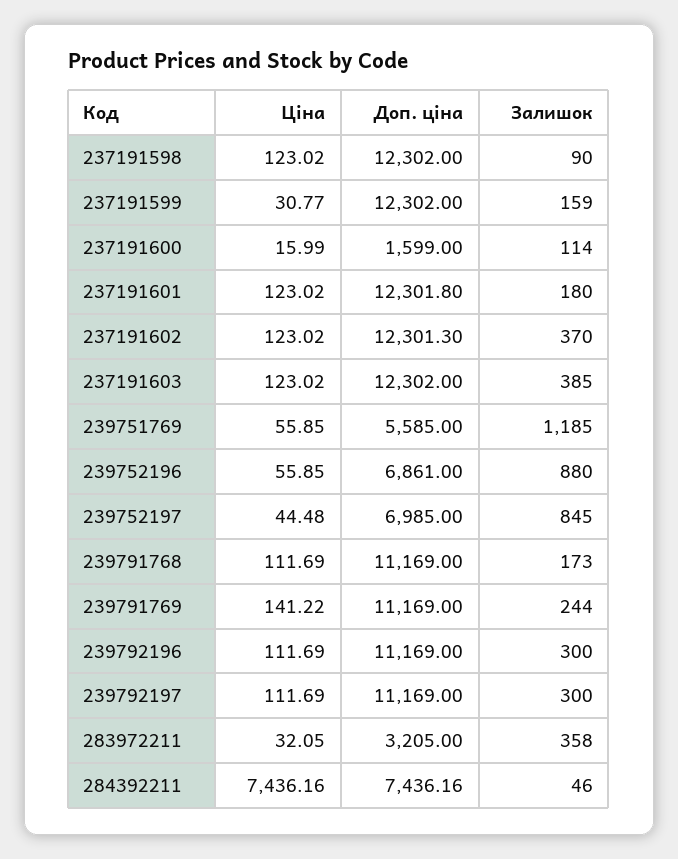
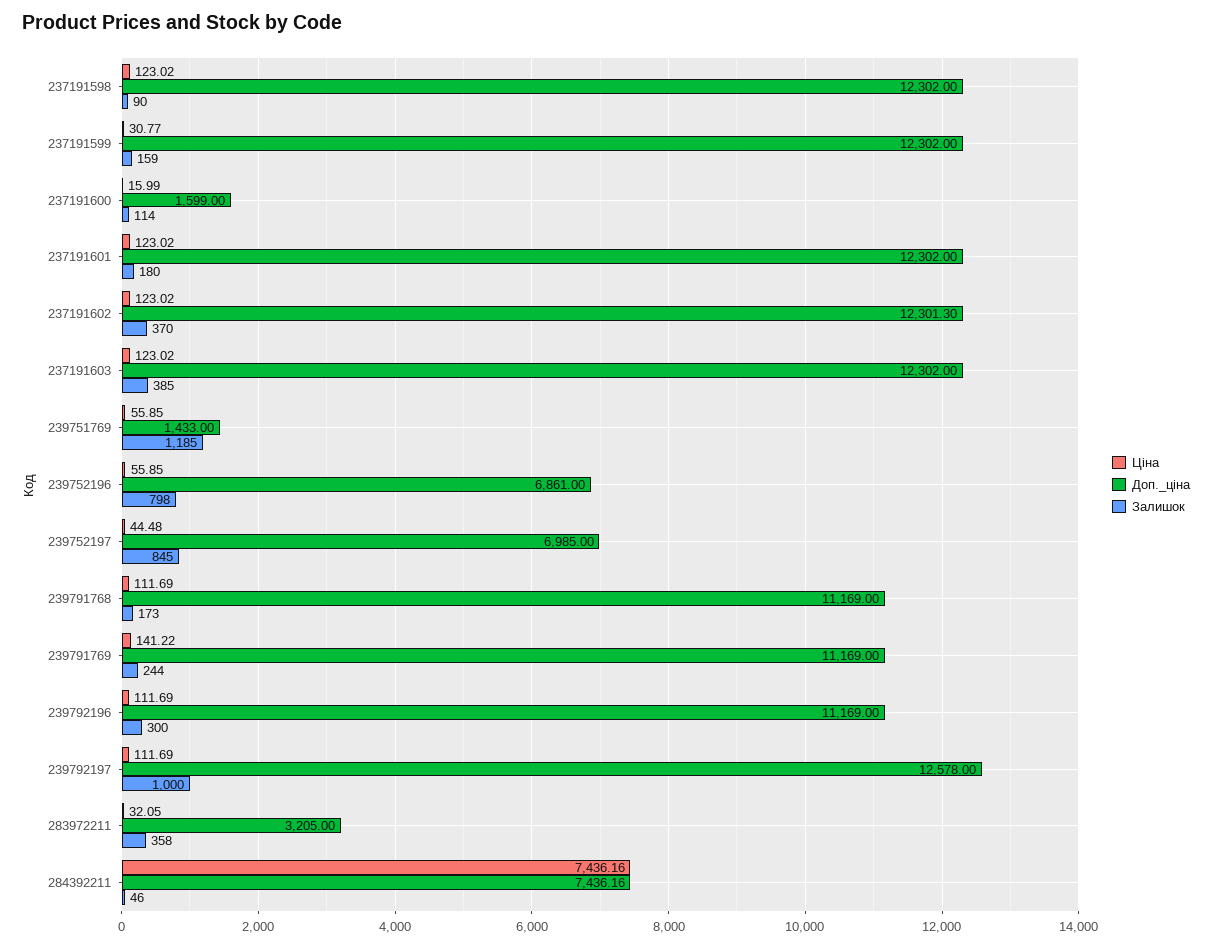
Доп. ціна, 237191601: 12301.8 -> 12302
Доп. ціна, 239751769: 5585 -> 1433
Залишок, 239752196: 880 -> 798
Доп. ціна, 239792197: 11169 -> 12578
Залишок, 239792197: 300 -> 1000

